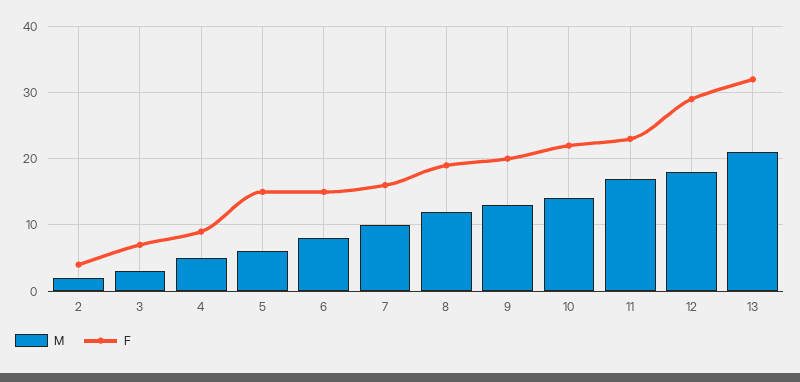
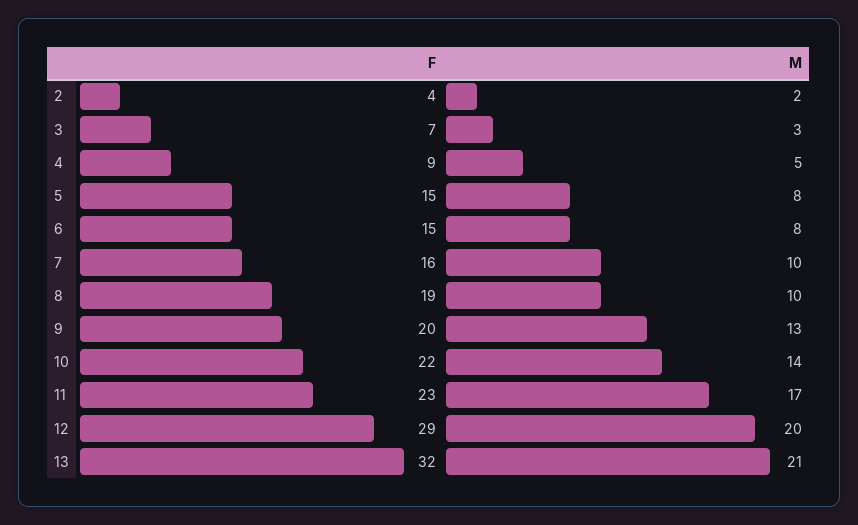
M, 5: 6 -> 8
M, 8: 12 -> 10
M, 12: 18 -> 20

